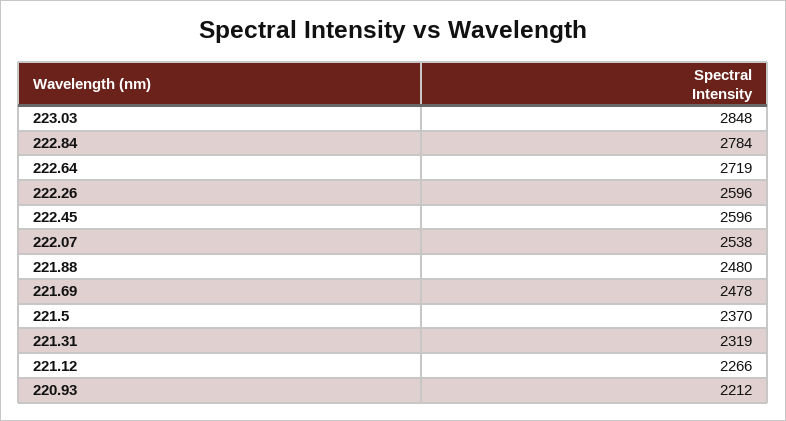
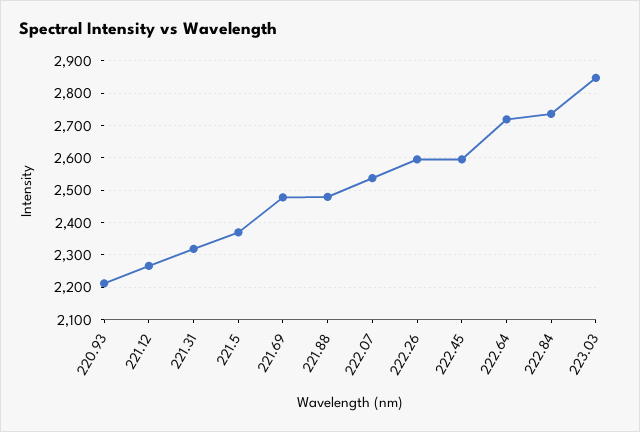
222.84: 2784 -> 2740

